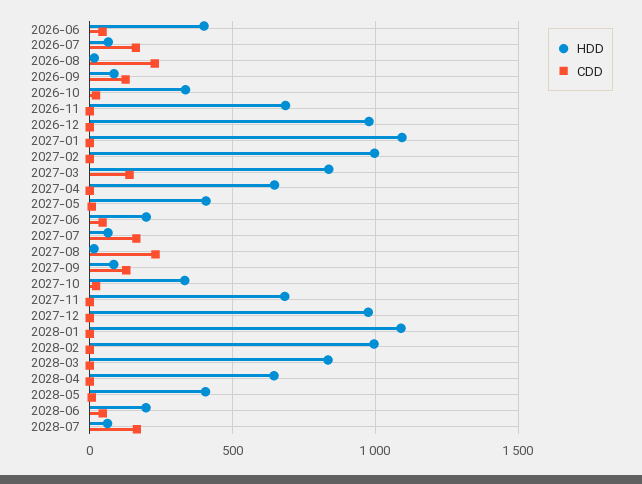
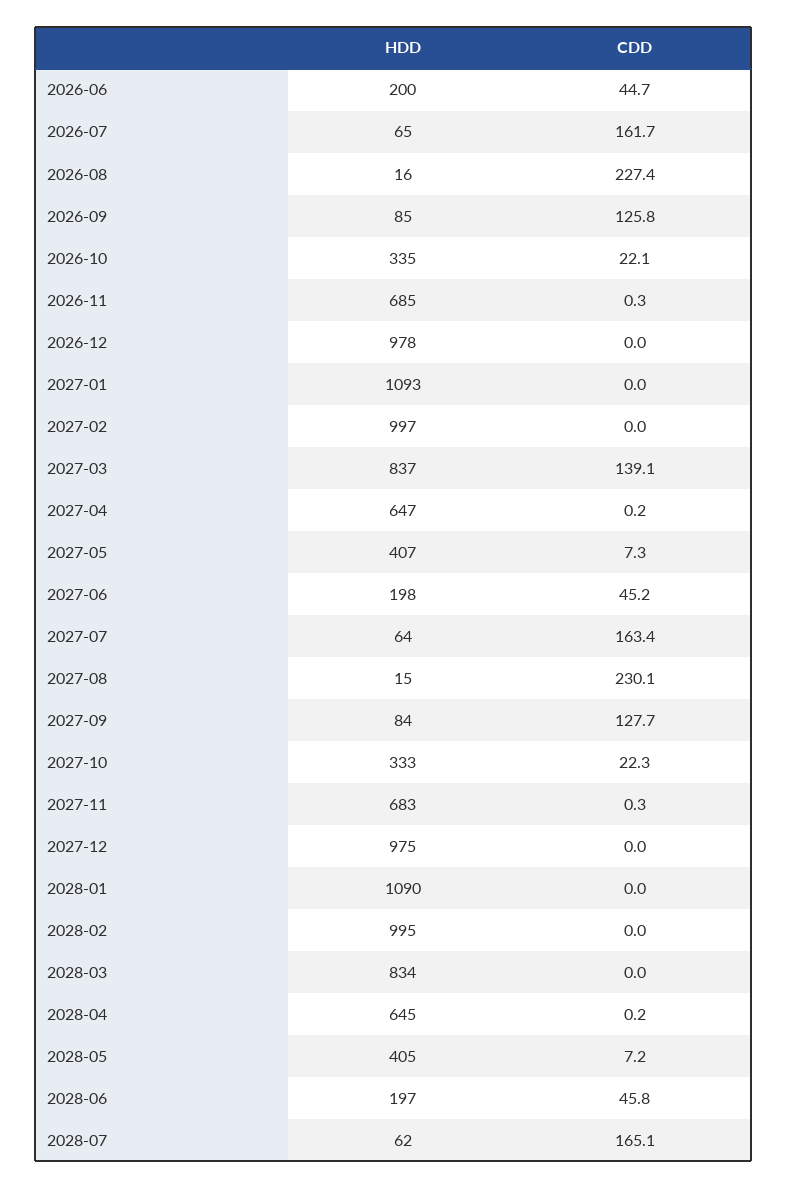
HDD, 2026-06: 400 -> 200

